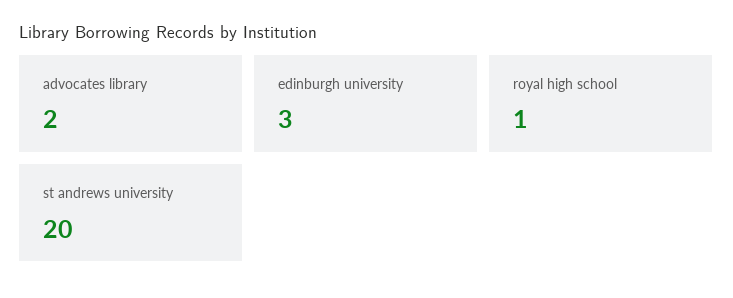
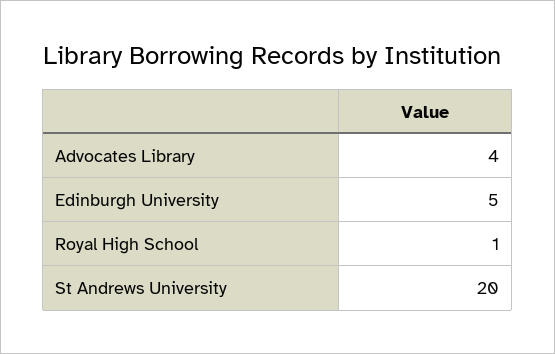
advocates library: 2 -> 4
edinburgh university: 3 -> 5

